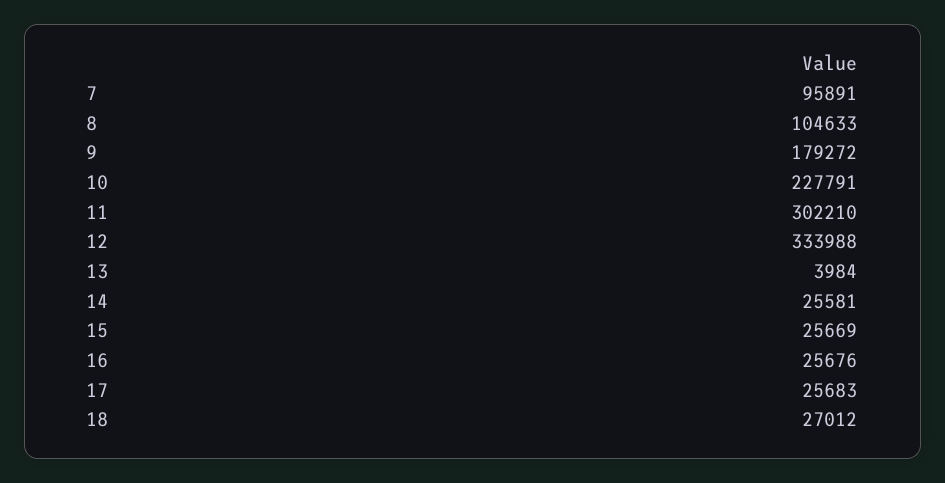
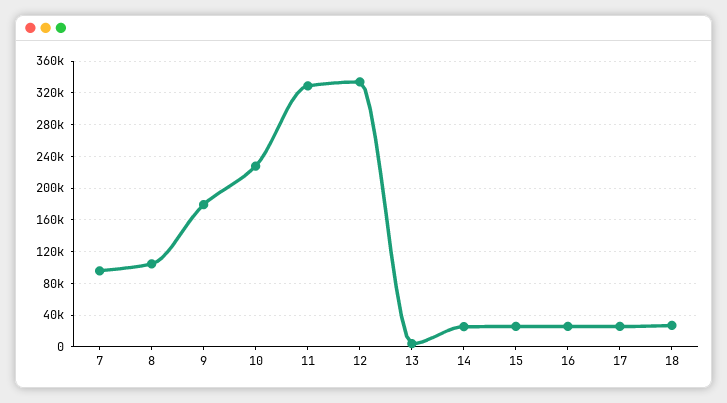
11: 302210 -> 330000

